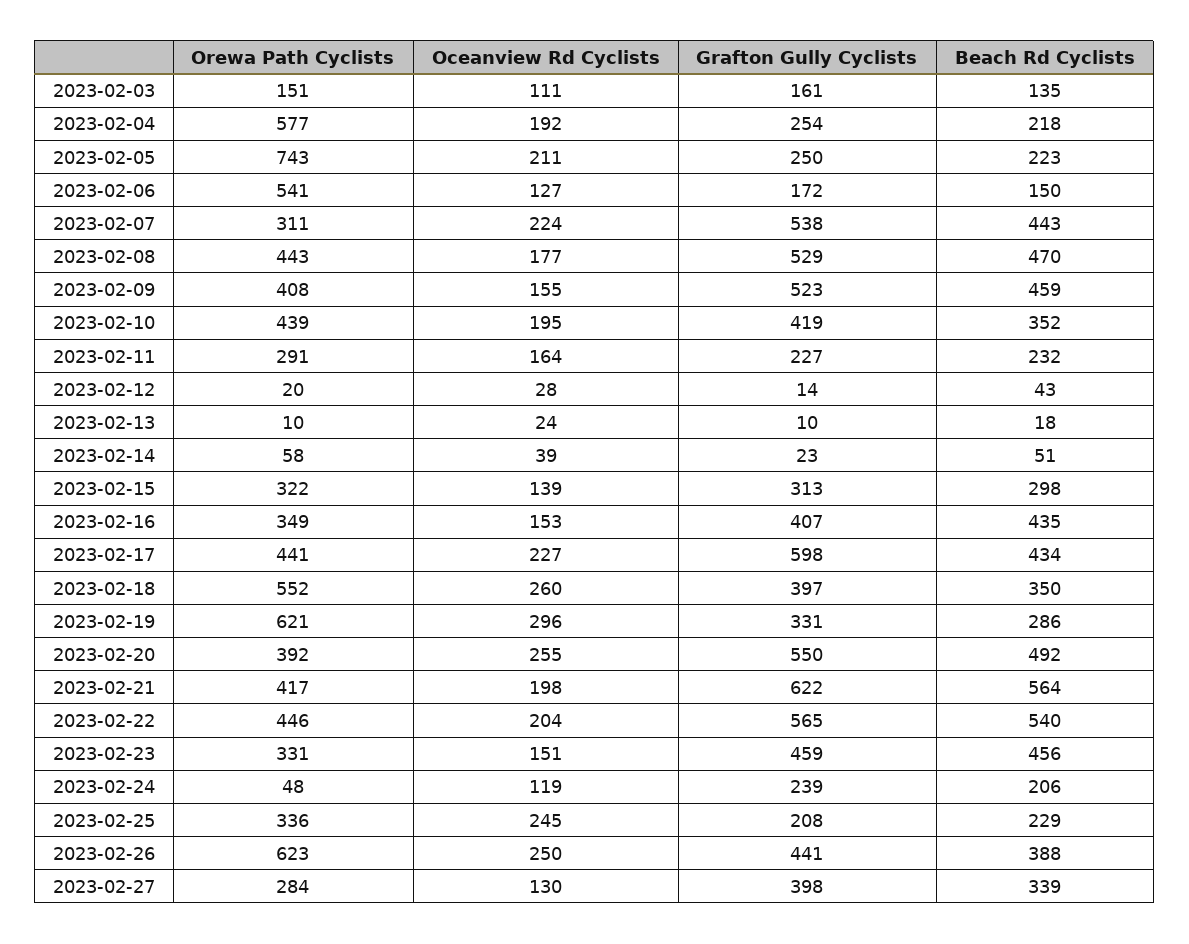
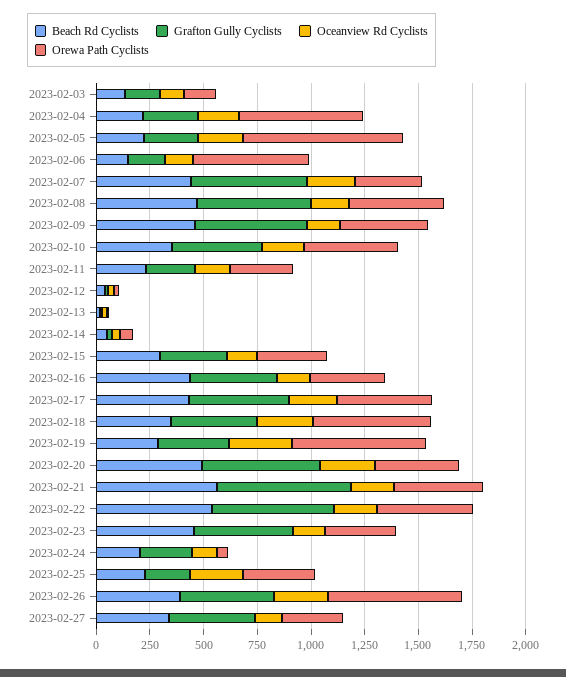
Grafton Gully Cyclists, 2023-02-17: 598 -> 450

